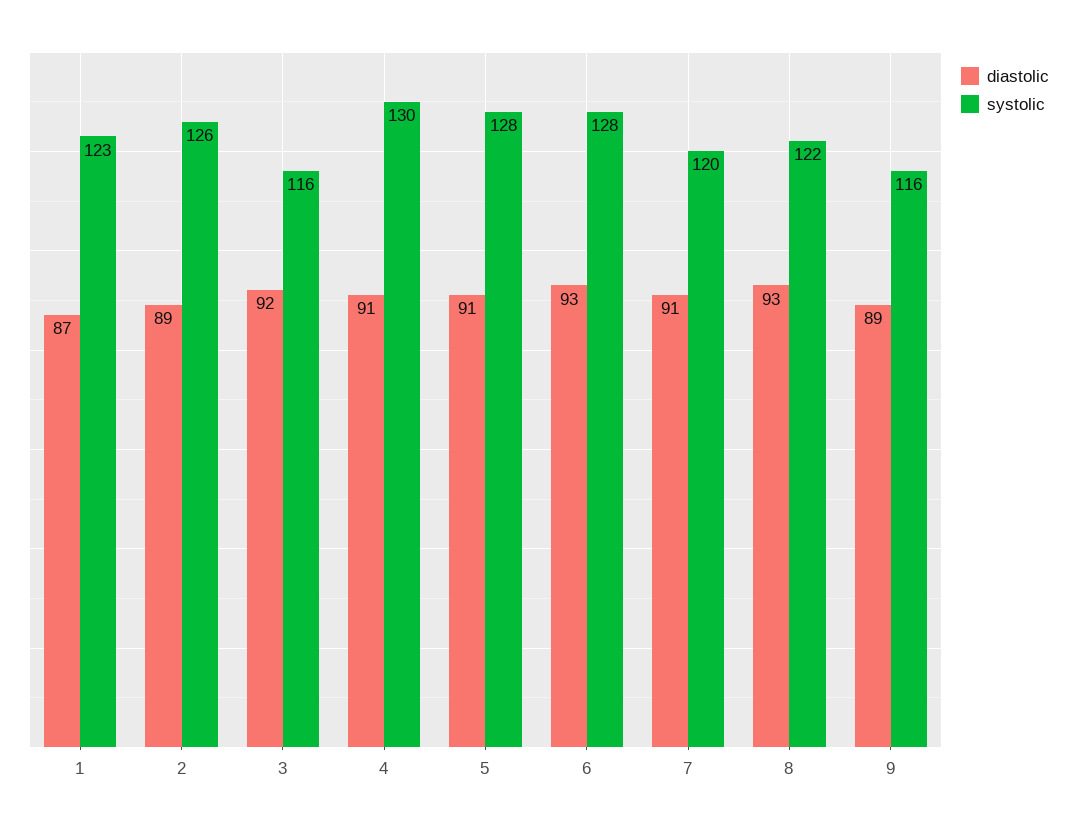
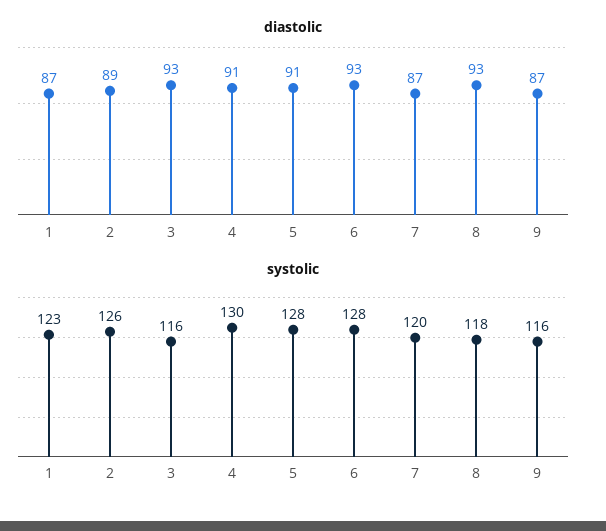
diastolic, 3: 92 -> 93
diastolic, 7: 91 -> 87
systolic, 8: 122 -> 118
diastolic, 9: 89 -> 87

